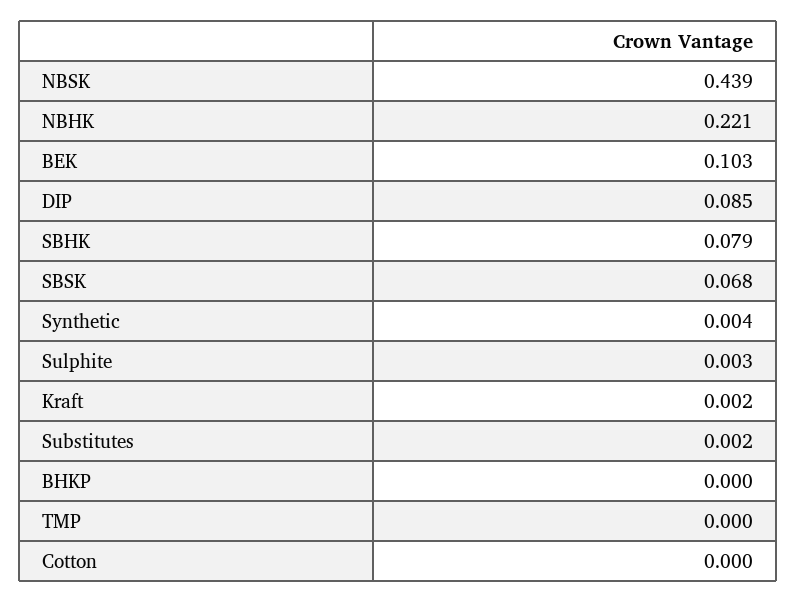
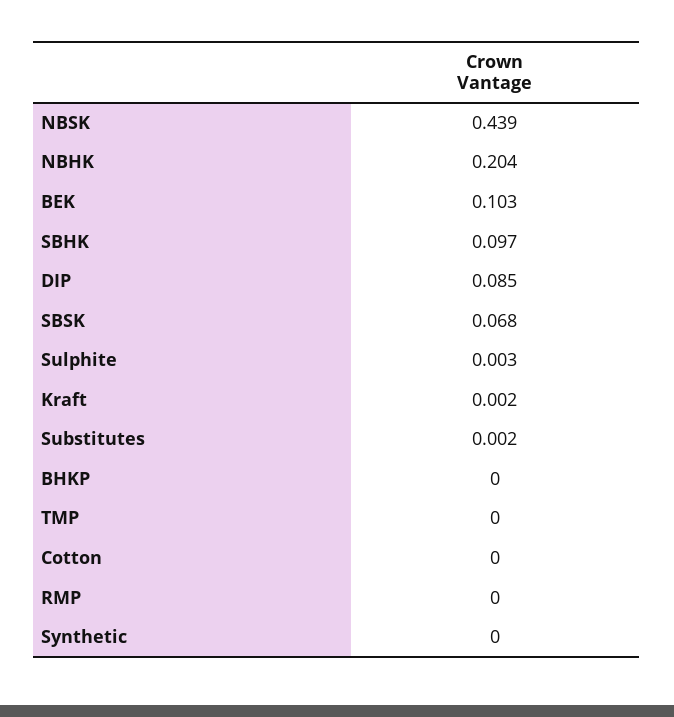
NBHK: 0.221 -> 0.204
SBHK: 0.079 -> 0.097
Synthetic: 0.004 -> 0
RMP: none -> 0

